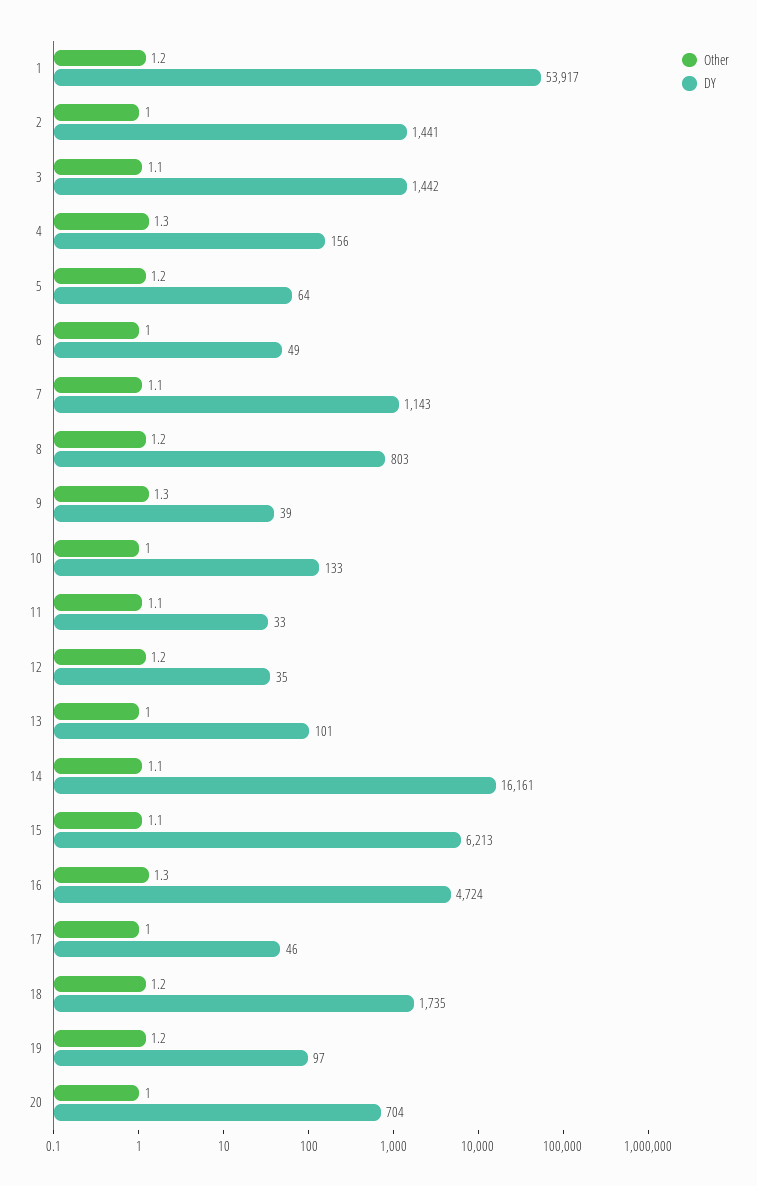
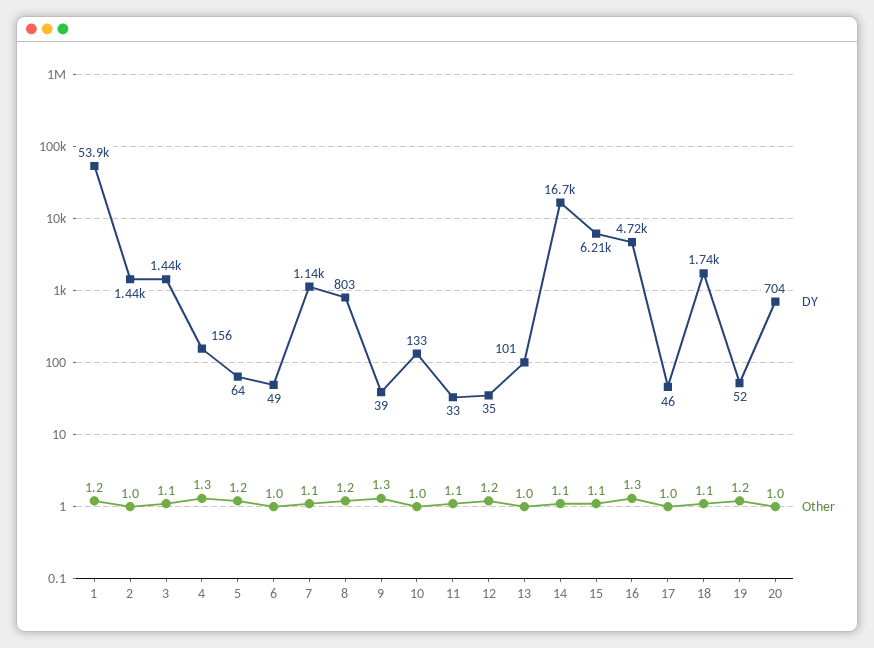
DY, 14: 16161 -> 16700
Other, 18: 1.2 -> 1.1
DY, 19: 97 -> 52

